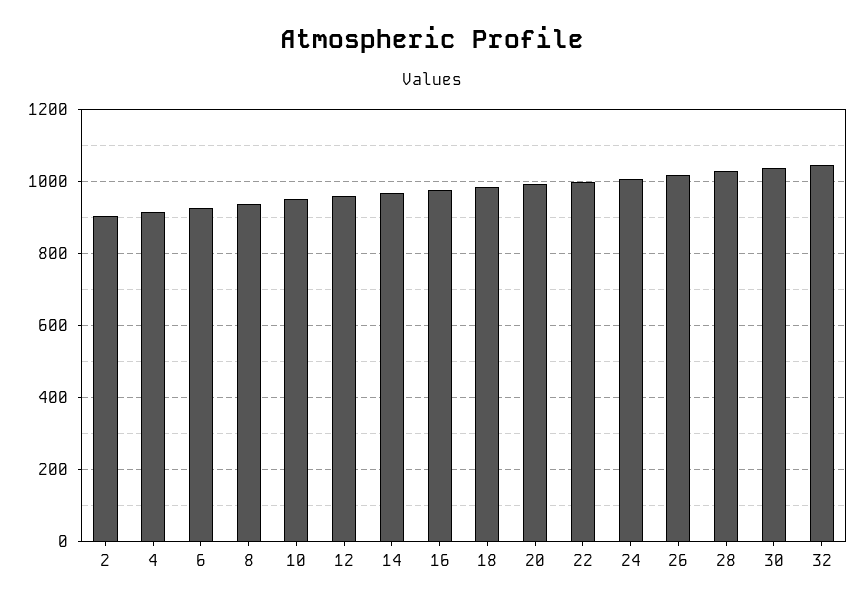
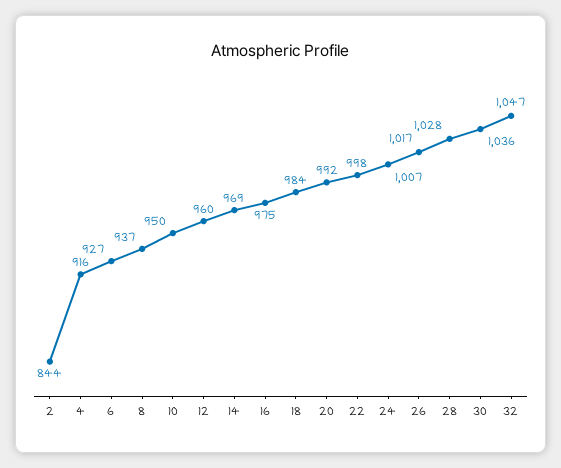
2: 900 -> 844

